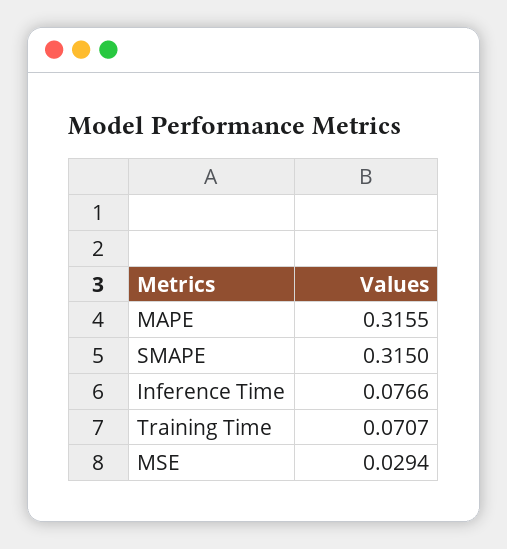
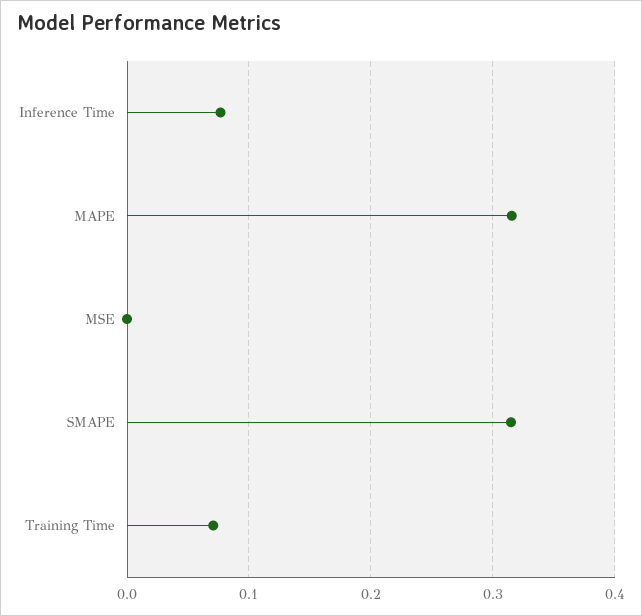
MSE: 0.0294 -> 0

